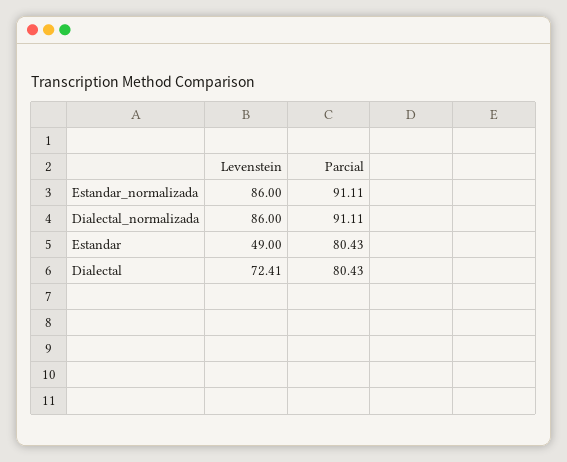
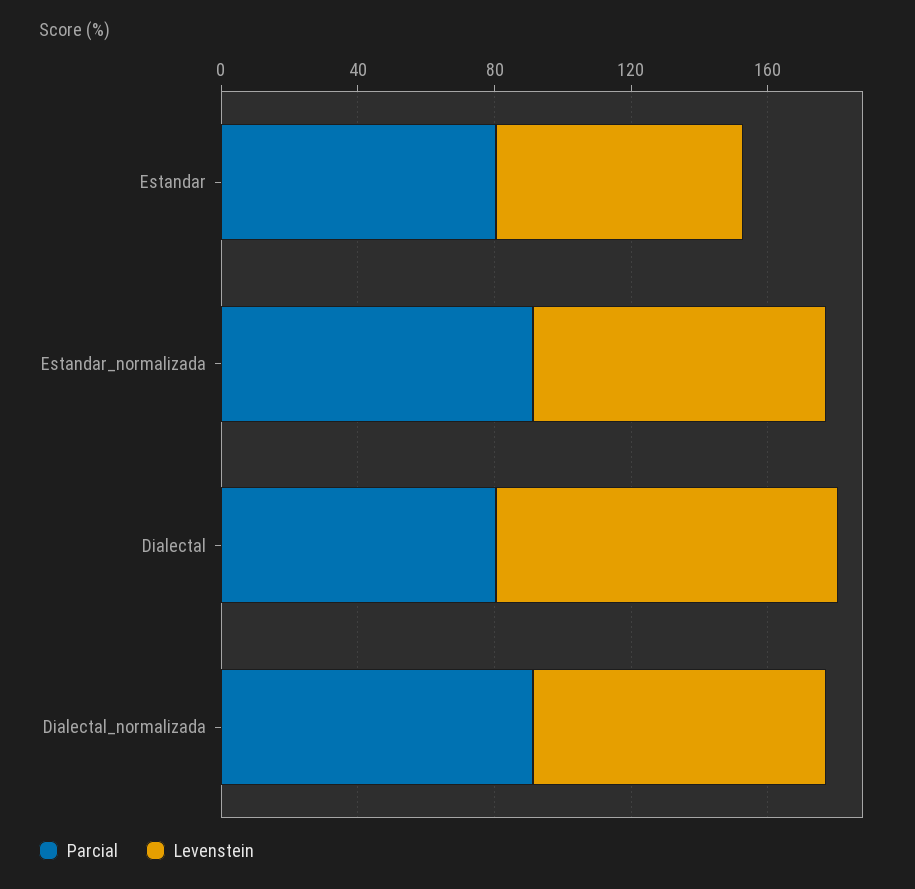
Levenstein, Estandar: 49 -> 70
Levenstein, Dialectal: 72.41 -> 100

